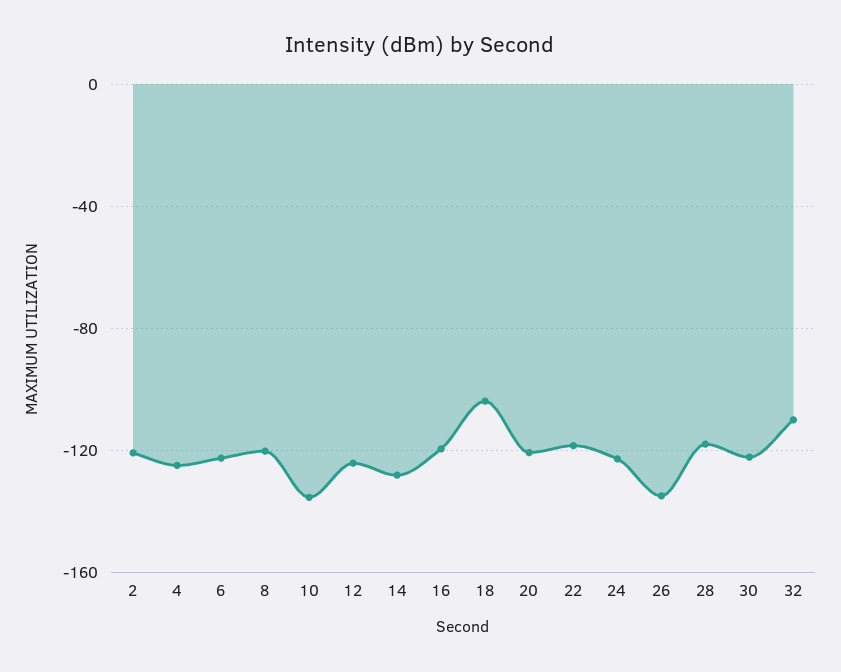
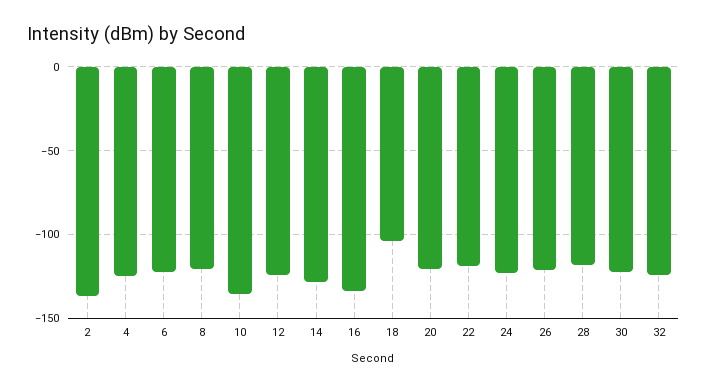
2: -120 -> -135
16: -120 -> -135
26: -135 -> -120
32: -110 -> -125

